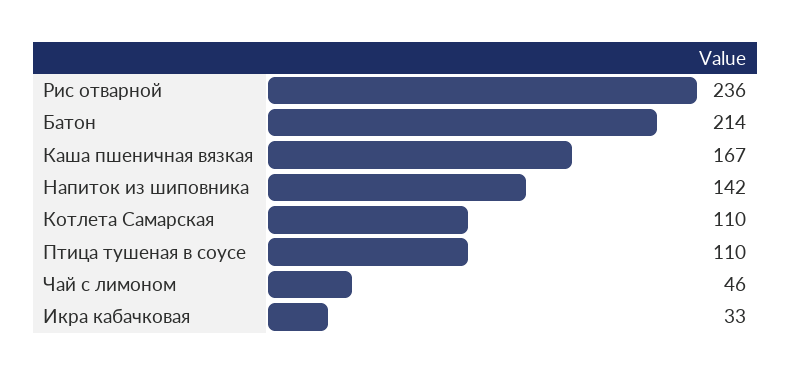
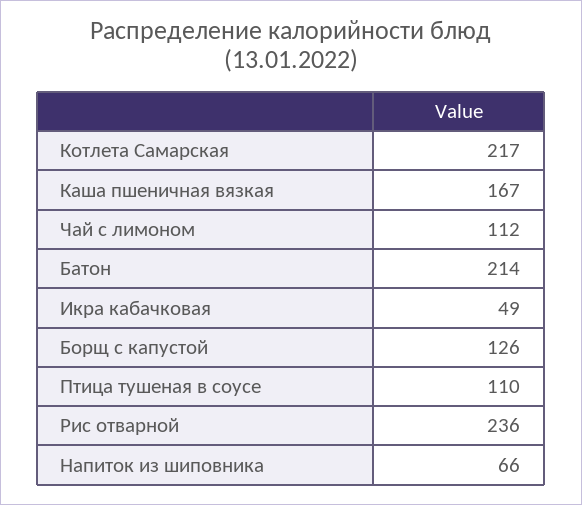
Напиток из шиповника: 142 -> 66
Котлета Самарская: 110 -> 217
Чай с лимоном: 46 -> 112
Икра кабачковая: 33 -> 49
Борщ с капустой: none -> 126

